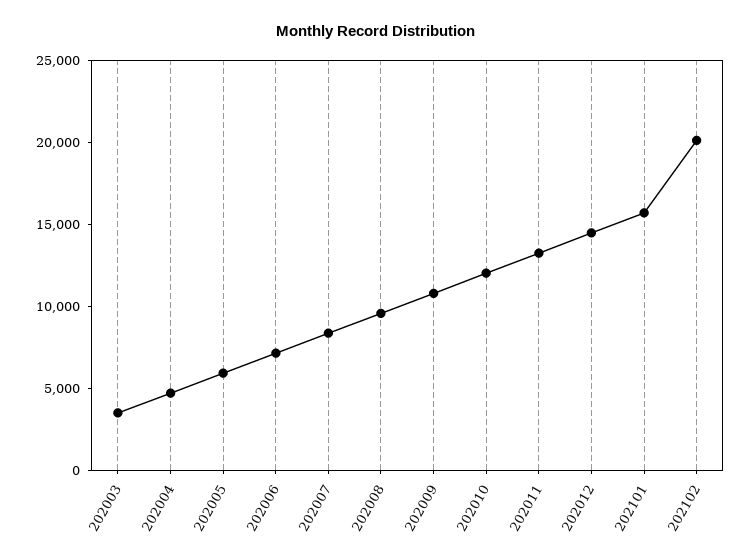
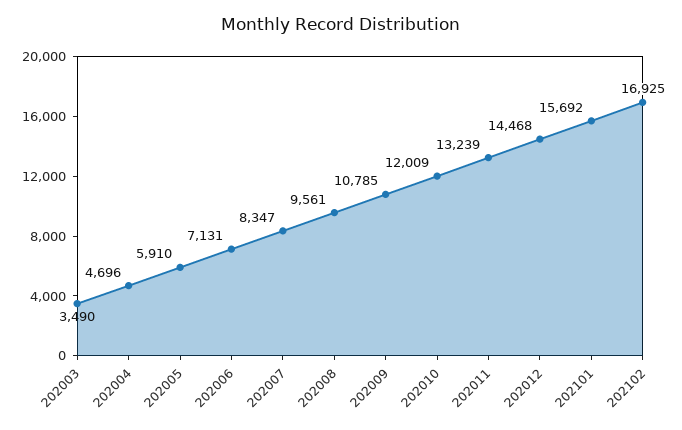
202102: 20000 -> 16925

